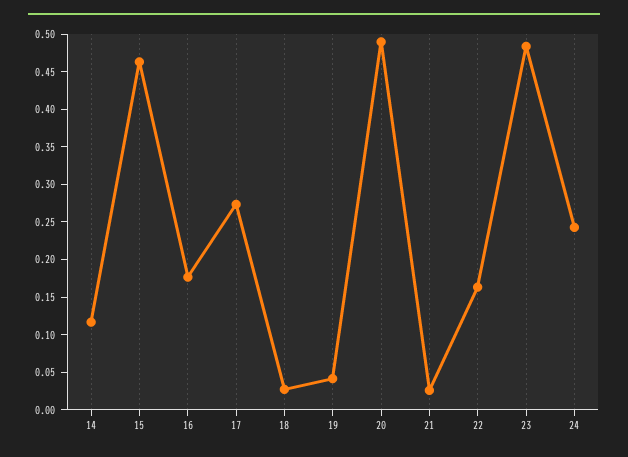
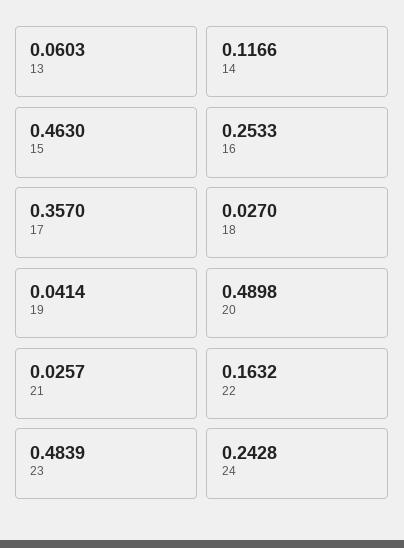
16: 0.175 -> 0.2533
17: 0.275 -> 0.357
13: none -> 0.0603

